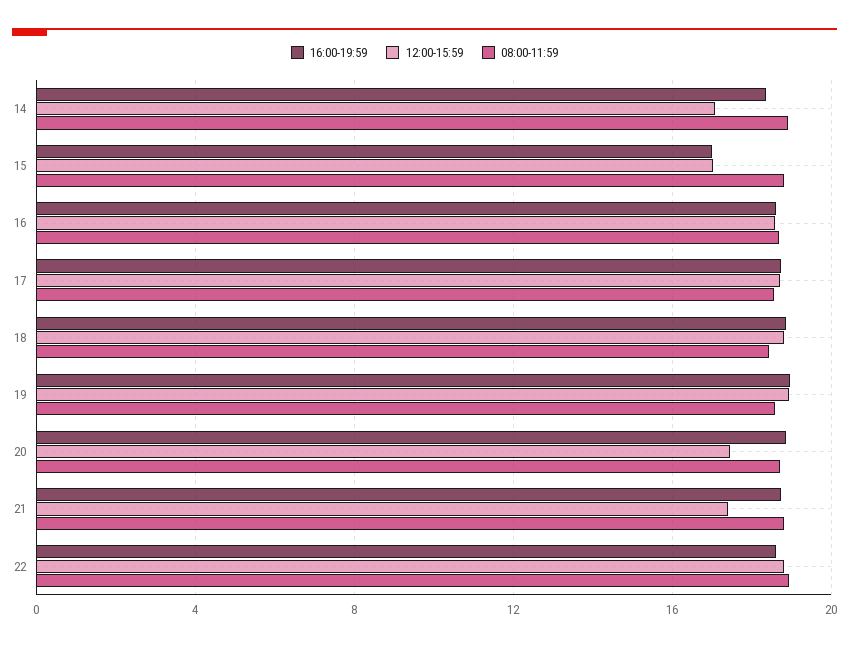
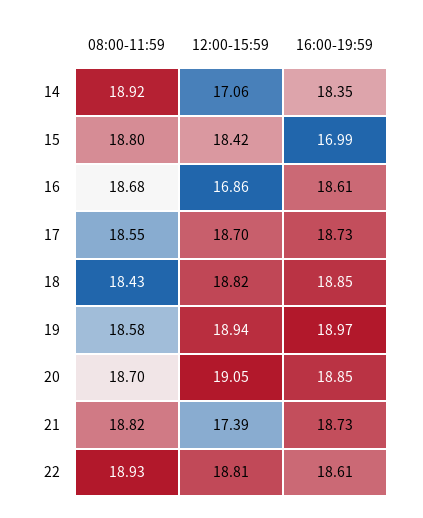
12:00-15:59, 15: 17 -> 18.42
12:00-15:59, 16: 18.5 -> 16.86
12:00-15:59, 20: 17.5 -> 19.05

